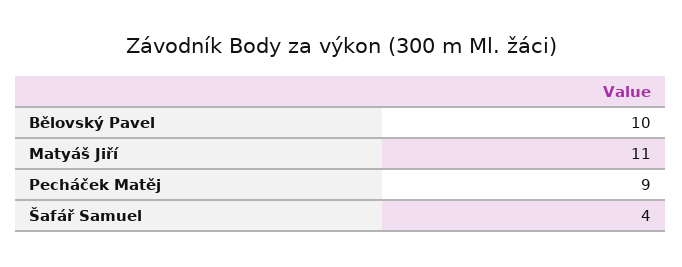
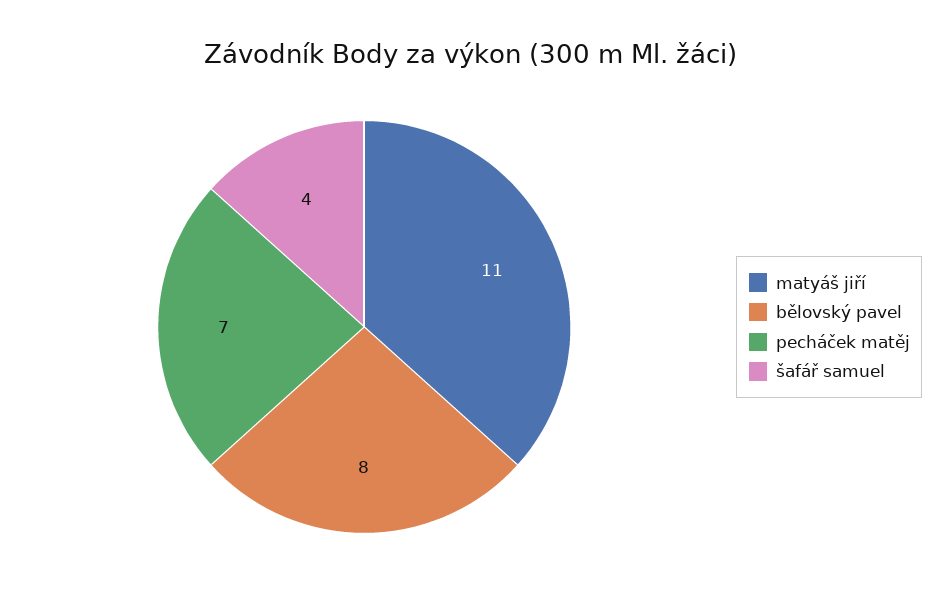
Bělovský Pavel: 10 -> 8
Pecháček Matěj: 9 -> 7

